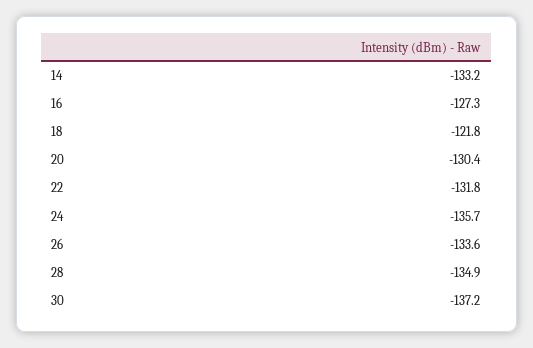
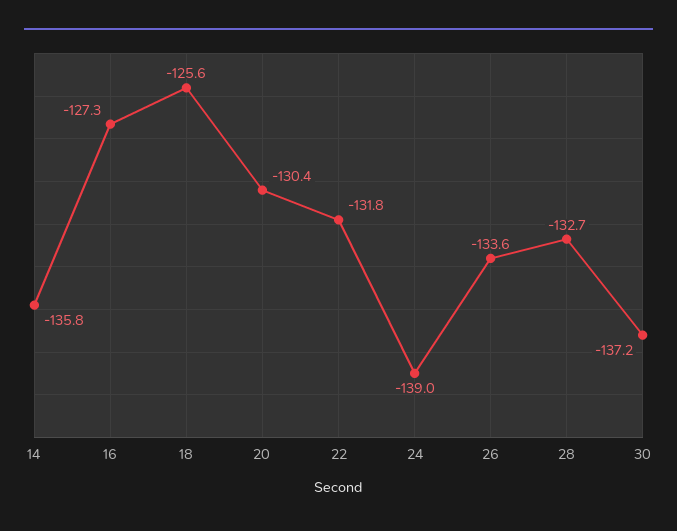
14: -133.2 -> -135.8
18: -121.8 -> -125.6
24: -135.7 -> -139
28: -134.9 -> -132.7

